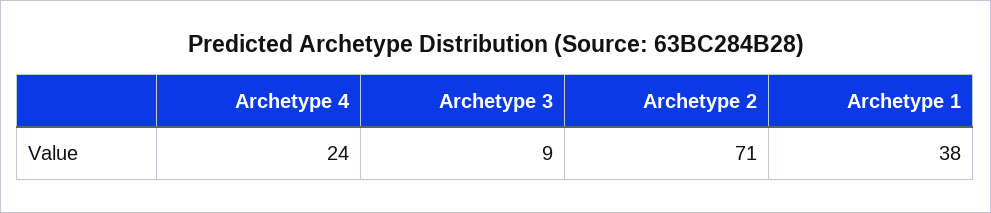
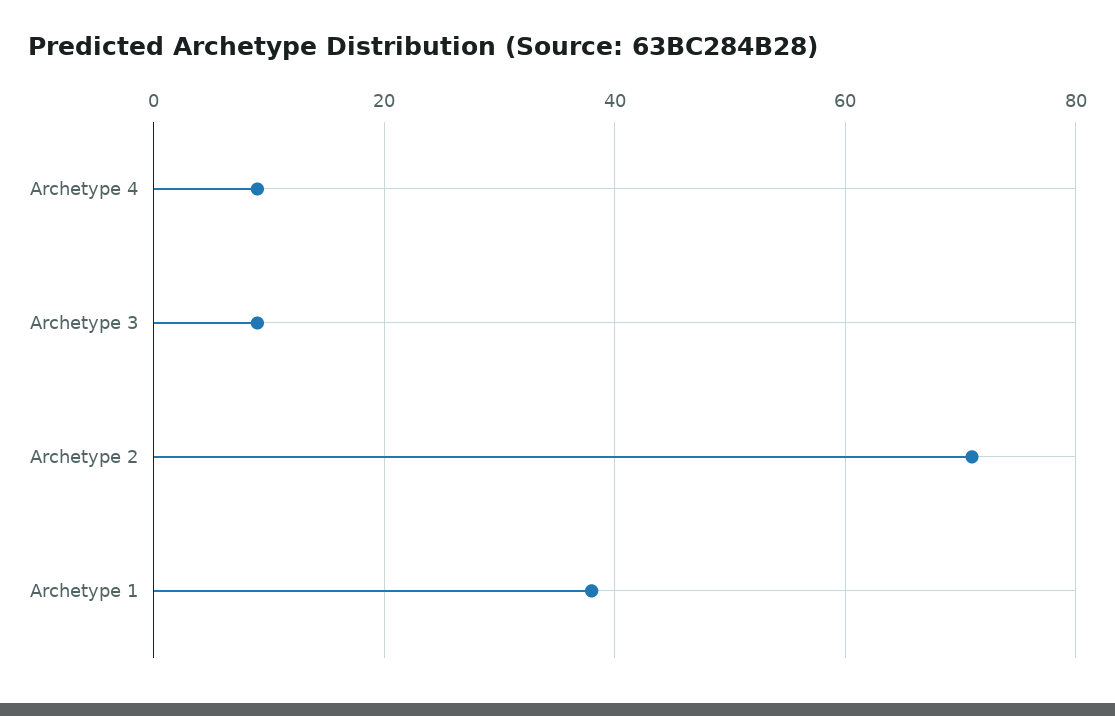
Archetype 4: 24 -> 10

